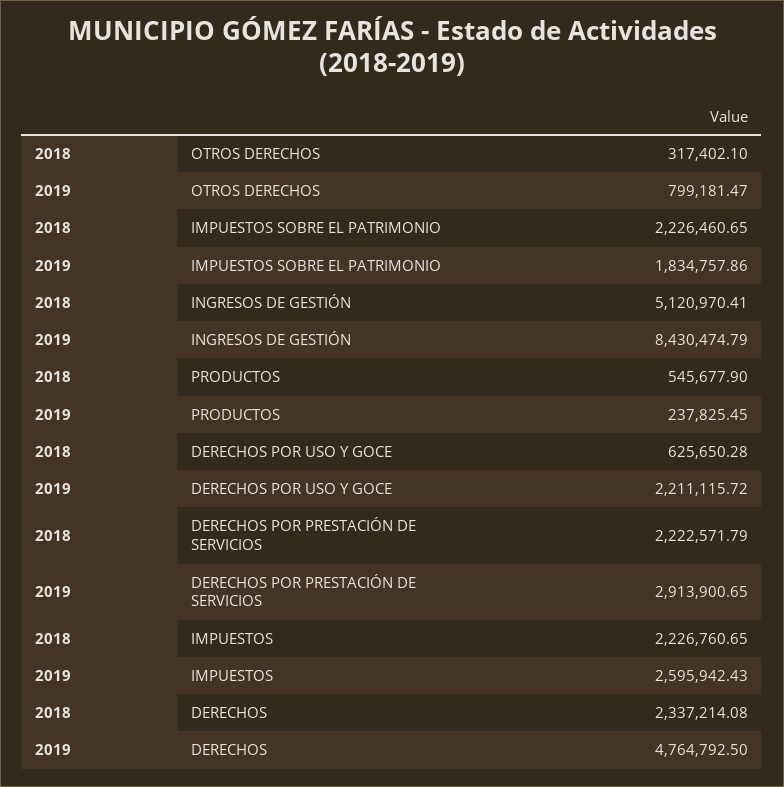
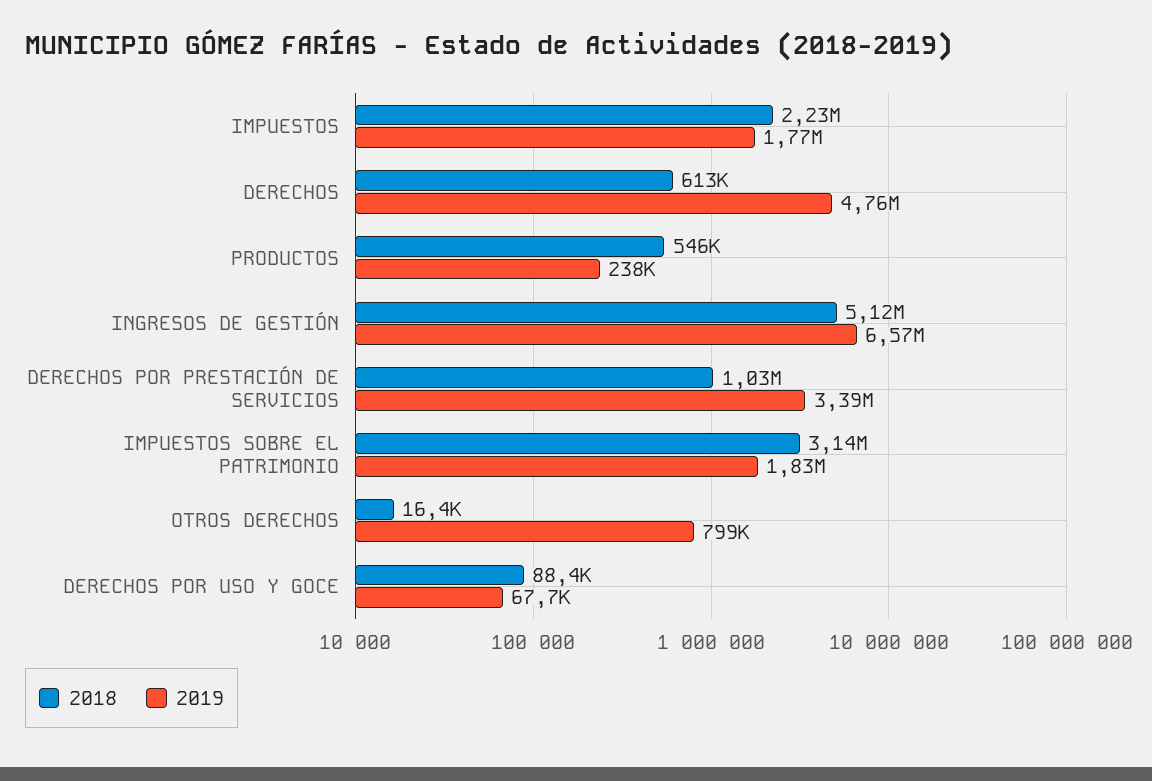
2018, OTROS DERECHOS: 317402.1 -> 16400
2018, IMPUESTOS SOBRE EL PATRIMONIO: 2226460.65 -> 3140000
2019, INGRESOS DE GESTIÓN: 8430474.79 -> 6570000
2018, DERECHOS POR USO Y GOCE: 625650.28 -> 88400
2019, DERECHOS POR USO Y GOCE: 2211115.72 -> 67700
2018, DERECHOS POR PRESTACIÓN DE SERVICIOS: 2222571.79 -> 1030000
2019, DERECHOS POR PRESTACIÓN DE SERVICIOS: 2913900.65 -> 3390000
2019, IMPUESTOS: 2595942.43 -> 1770000
2018, DERECHOS: 2337214.08 -> 613000

